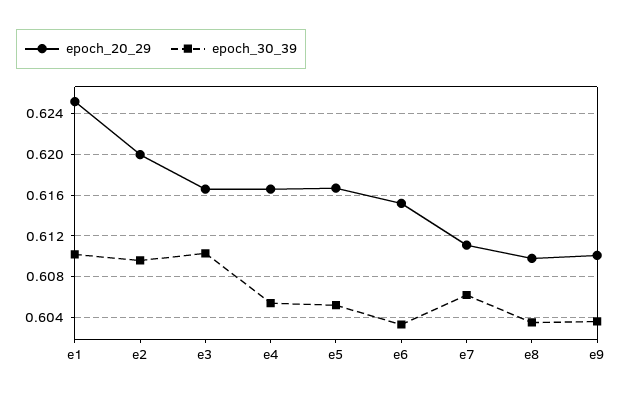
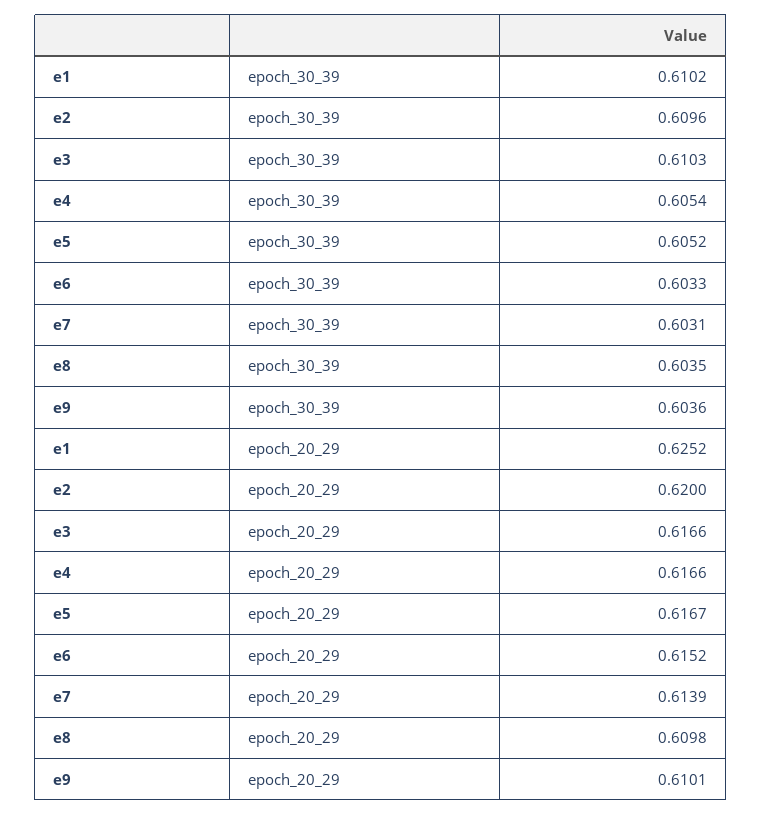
epoch_20_29, e7: 0.611 -> 0.6139
epoch_30_39, e7: 0.606 -> 0.6031

